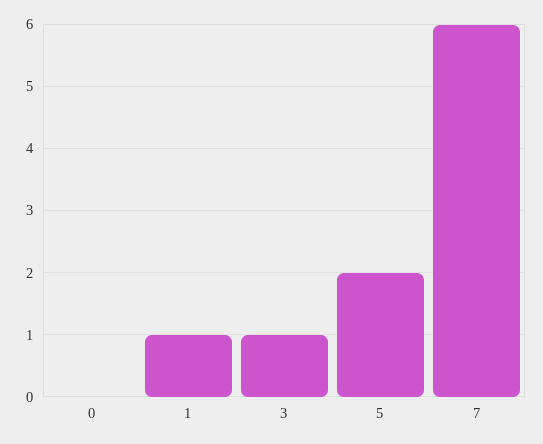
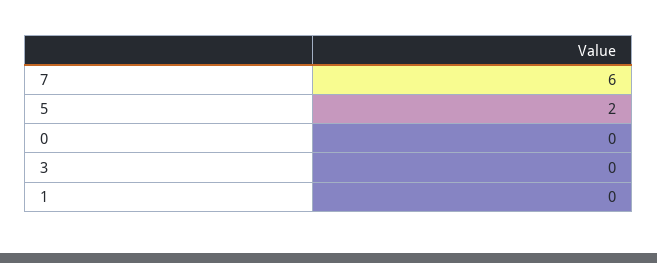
1: 1 -> 0
3: 1 -> 0

